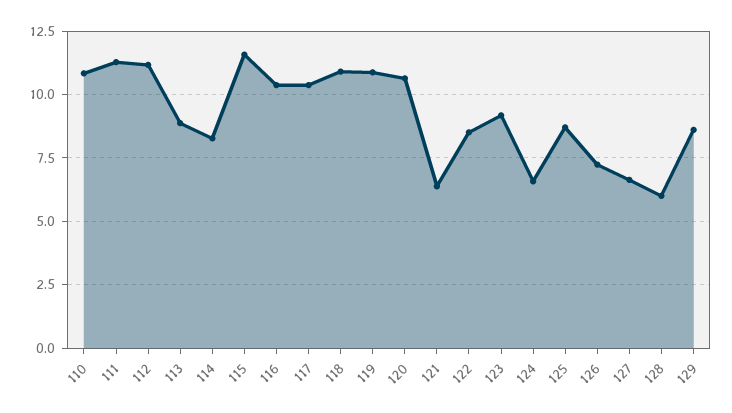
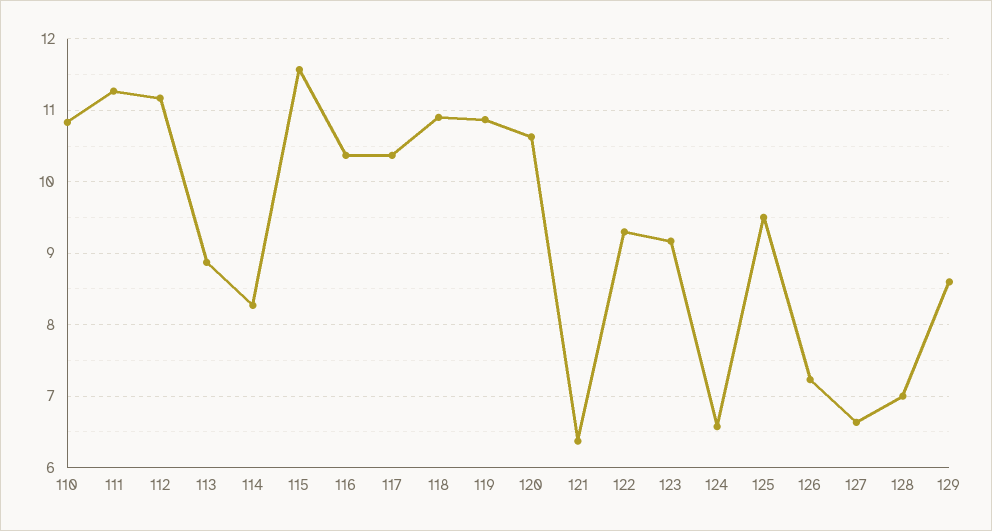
122: 8.5 -> 9.3
125: 8.75 -> 9.5
128: 6 -> 7

